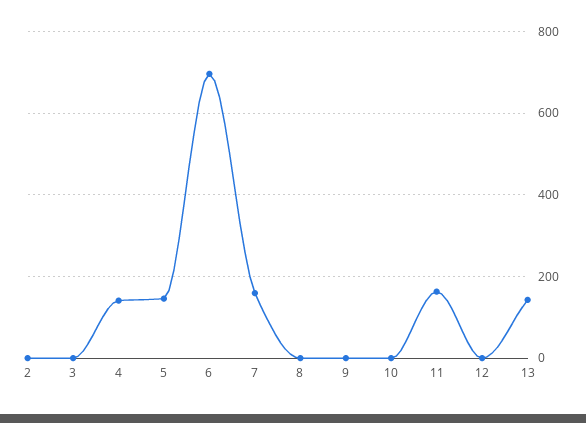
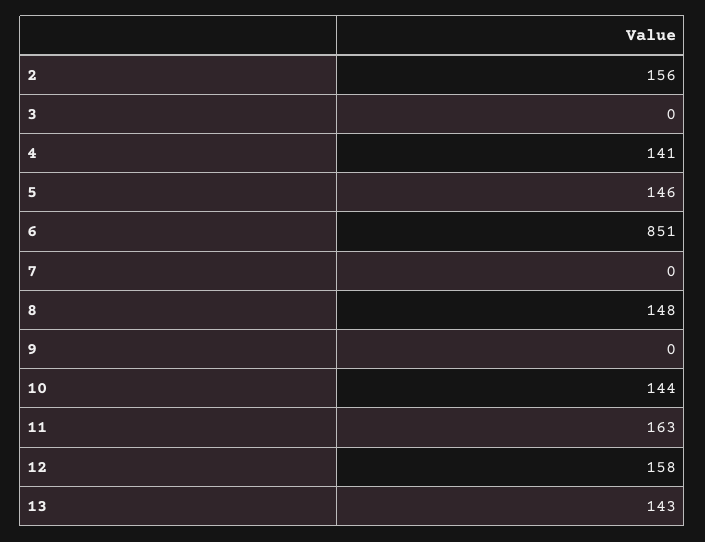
2: 0 -> 156
6: 700 -> 851
7: 160 -> 0
8: 0 -> 148
10: 0 -> 144
12: 0 -> 158

